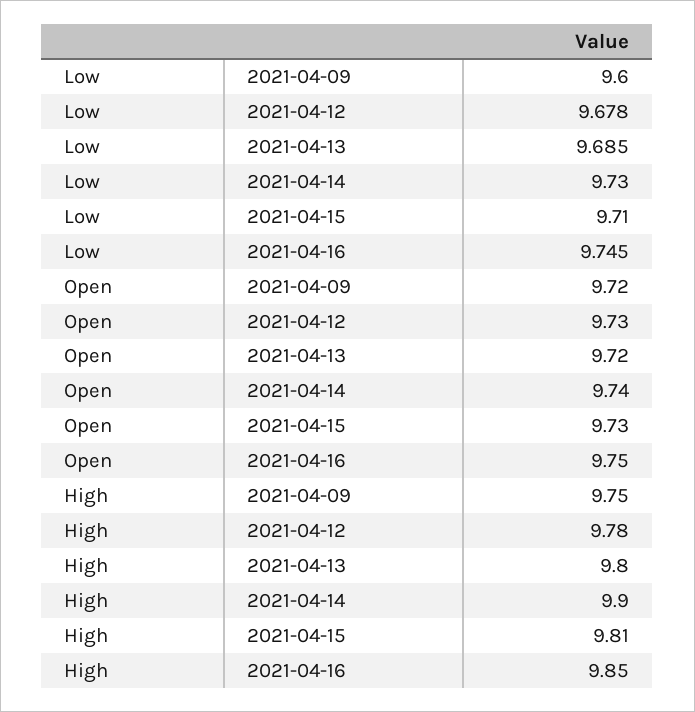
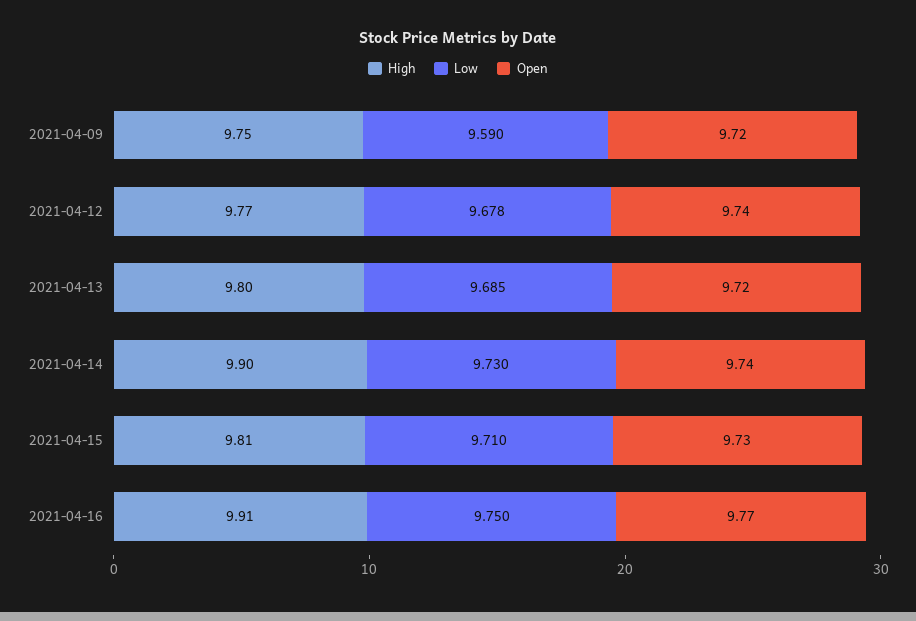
Low, 2021-04-09: 9.6 -> 9.59
Low, 2021-04-16: 9.745 -> 9.75
Open, 2021-04-12: 9.73 -> 9.74
Open, 2021-04-16: 9.75 -> 9.77
High, 2021-04-12: 9.78 -> 9.77
High, 2021-04-16: 9.85 -> 9.91

